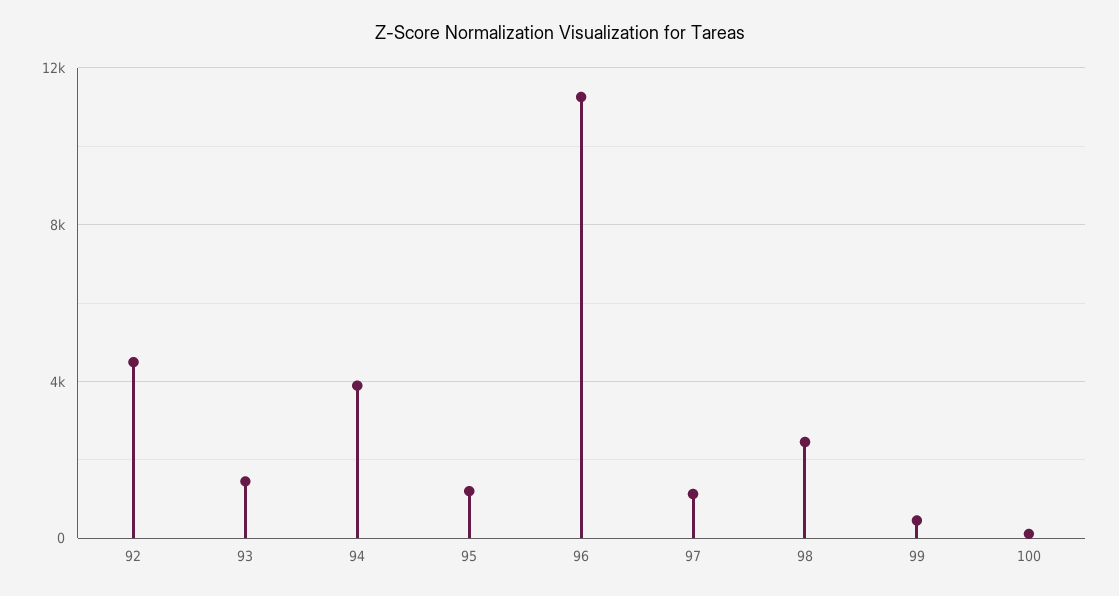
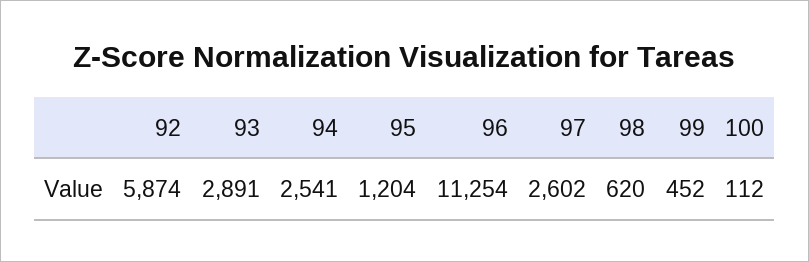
92: 4500 -> 5874
93: 1500 -> 2891
94: 4000 -> 2541
97: 1000 -> 2602
98: 2500 -> 620

